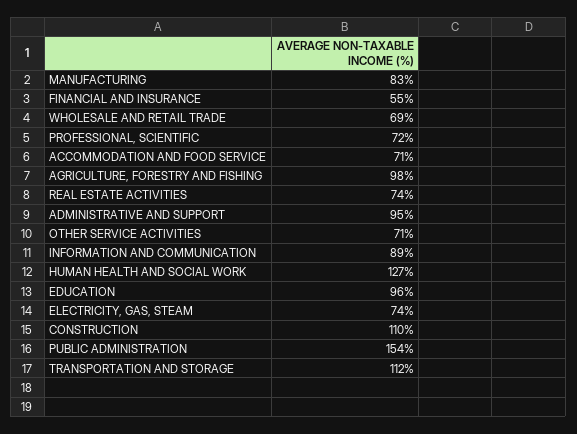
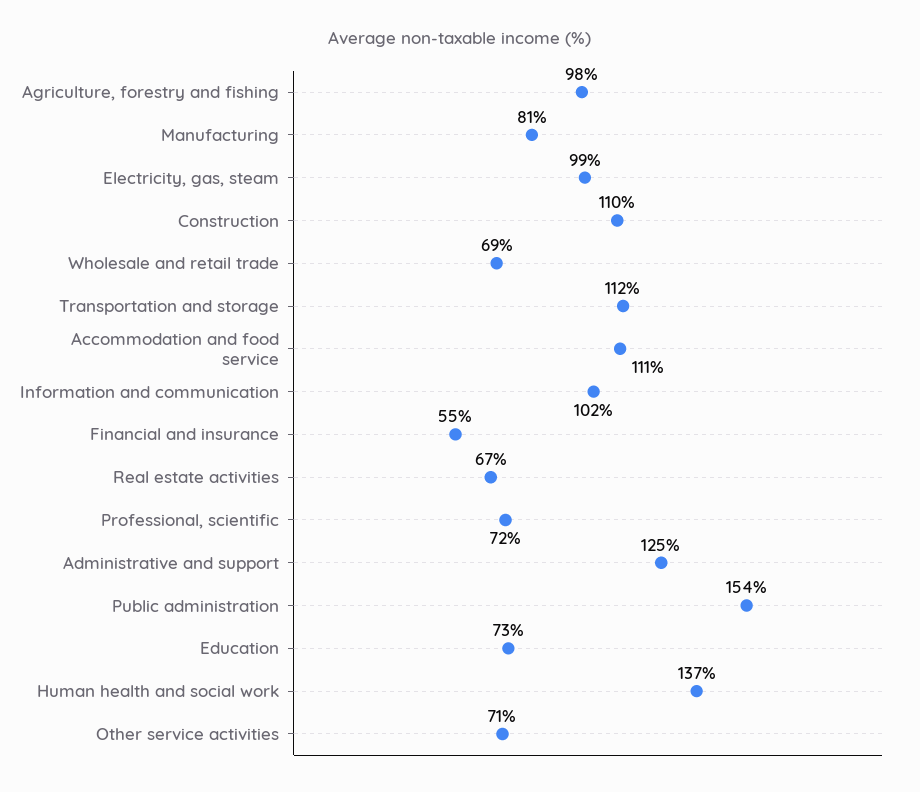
MANUFACTURING: 83 -> 81
ACCOMMODATION AND FOOD SERVICE: 71 -> 111
REAL ESTATE ACTIVITIES: 74 -> 67
ADMINISTRATIVE AND SUPPORT: 95 -> 125
INFORMATION AND COMMUNICATION: 89 -> 102
HUMAN HEALTH AND SOCIAL WORK: 127 -> 137
EDUCATION: 96 -> 73
ELECTRICITY, GAS, STEAM: 74 -> 99

